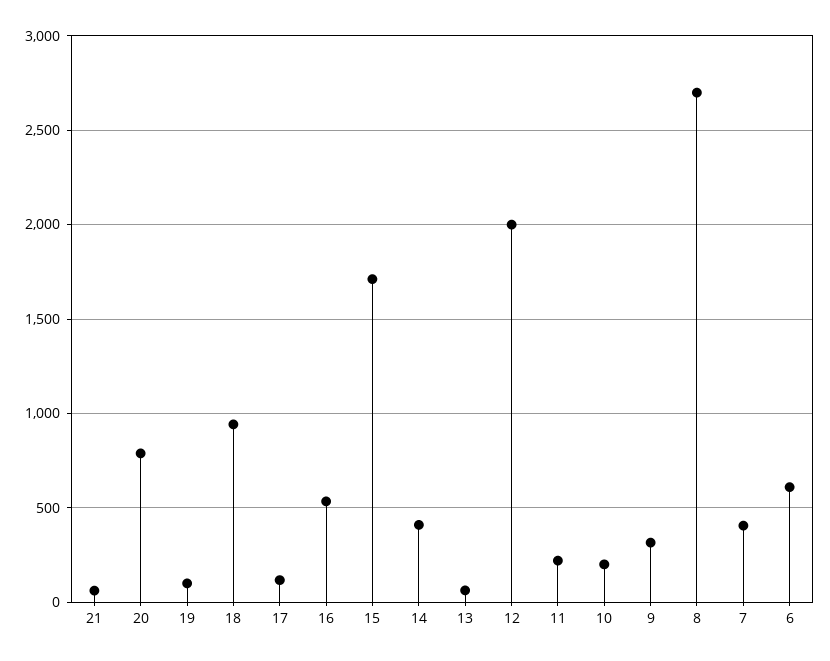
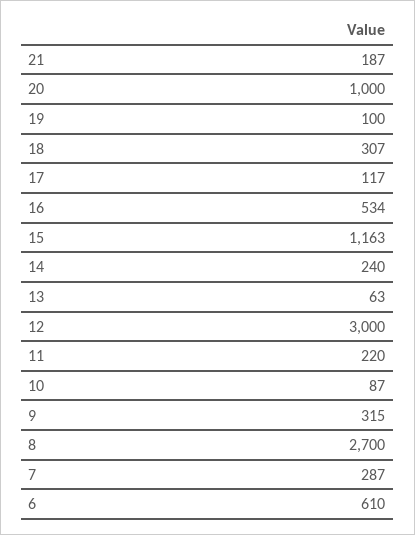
21: 50 -> 187
20: 800 -> 1000
18: 950 -> 307
15: 1700 -> 1163
14: 400 -> 240
12: 2000 -> 3000
10: 200 -> 87
7: 400 -> 287

